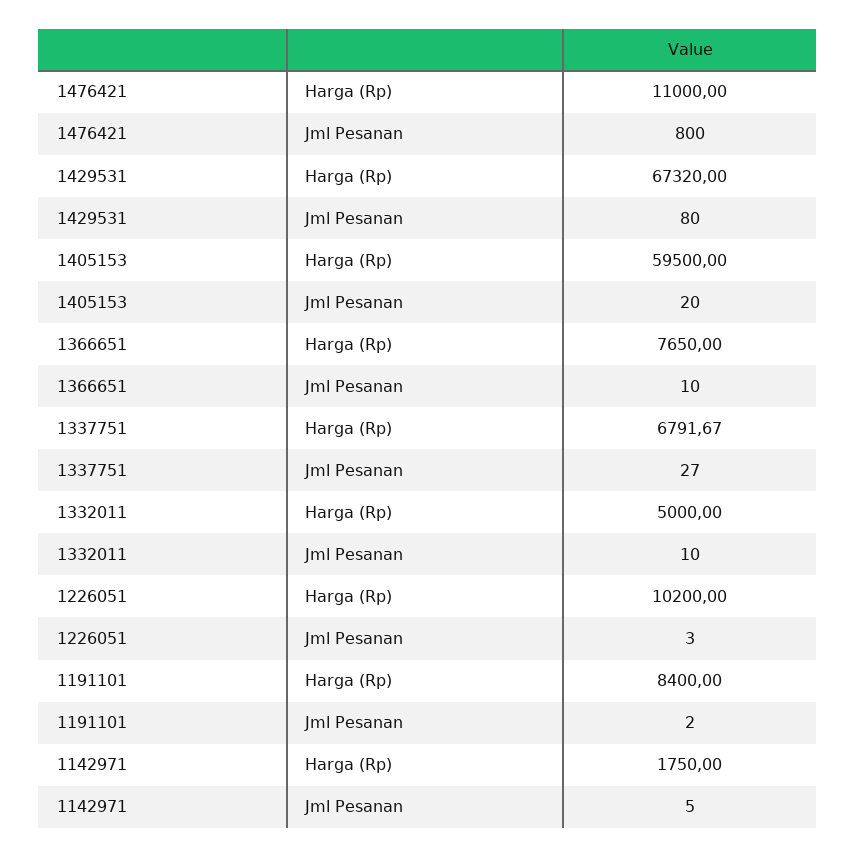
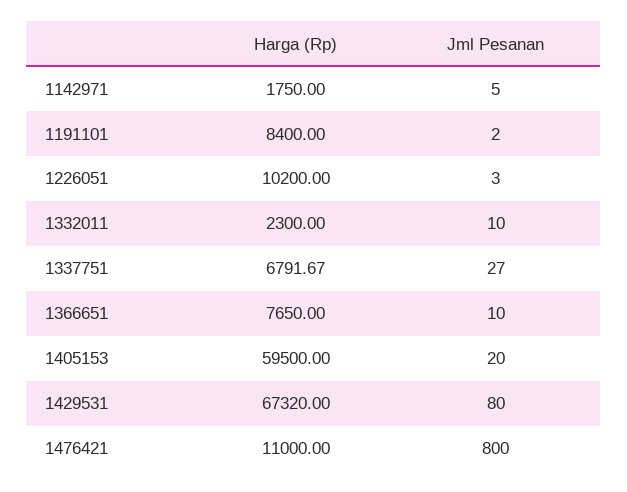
1332011, Harga (Rp): 5000 -> 2300

